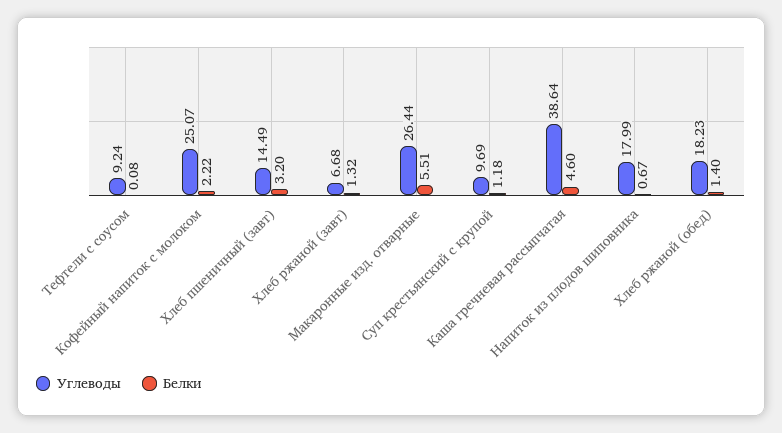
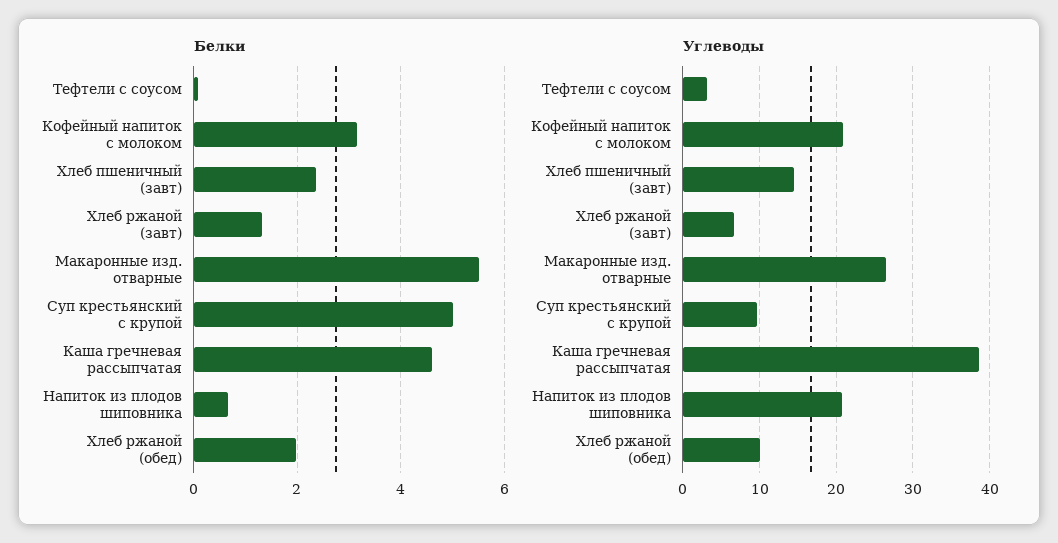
Углеводы, Тефтели с соусом: 9.24 -> 3
Углеводы, Кофейный напиток с молоком: 25.07 -> 21
Белки, Кофейный напиток с молоком: 2.22 -> 3.2
Белки, Хлеб пшеничный (завт): 3.2 -> 2.4
Белки, Суп крестьянский с крупой: 1.18 -> 5
Углеводы, Напиток из плодов шиповника: 17.99 -> 21
Углеводы, Хлеб ржаной (обед): 18.23 -> 10
Белки, Хлеб ржаной (обед): 1.4 -> 2

